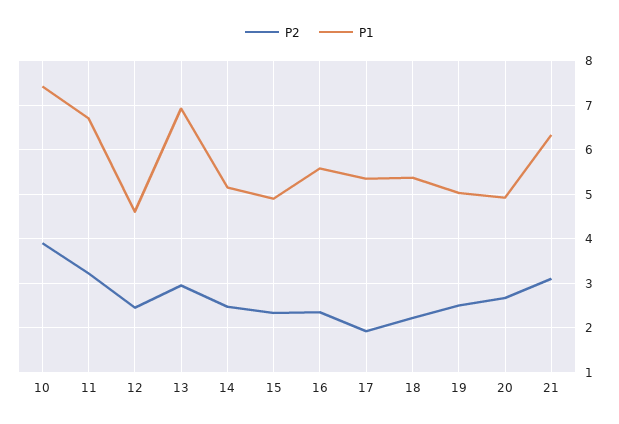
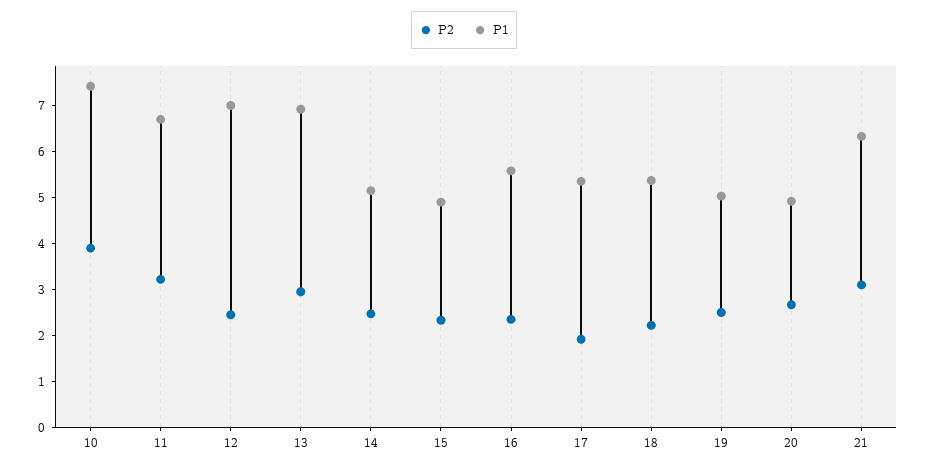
P1, 12: 4.6 -> 7

